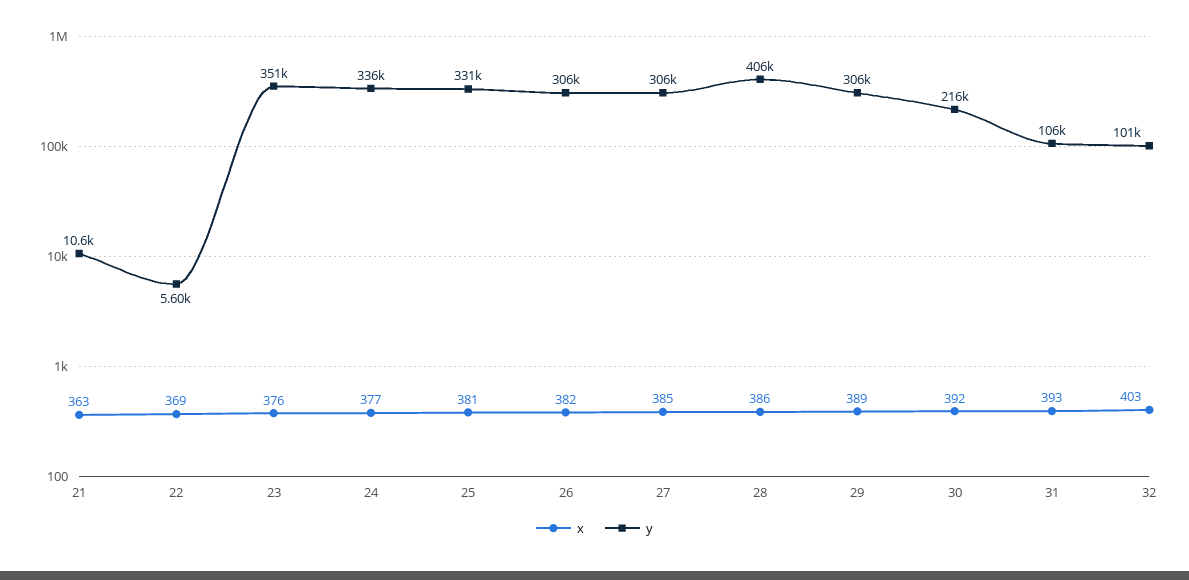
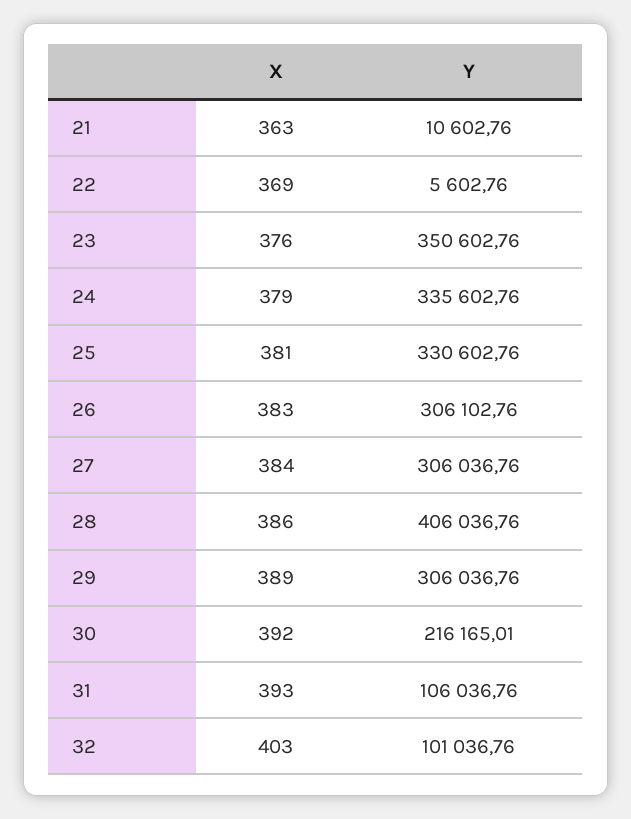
x, 24: 377 -> 379
x, 26: 382 -> 383
x, 27: 385 -> 384

